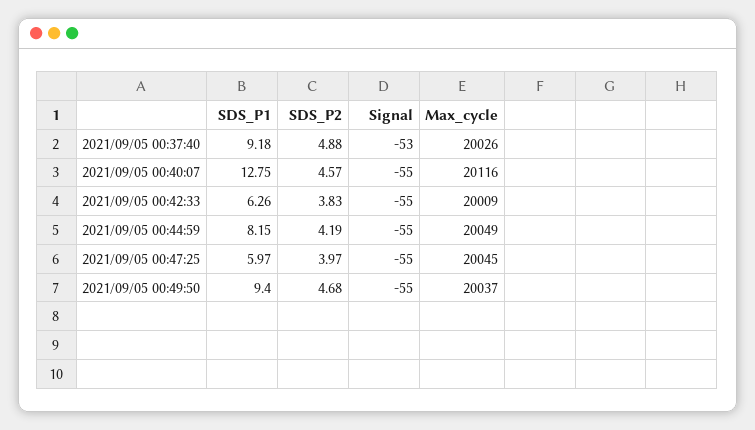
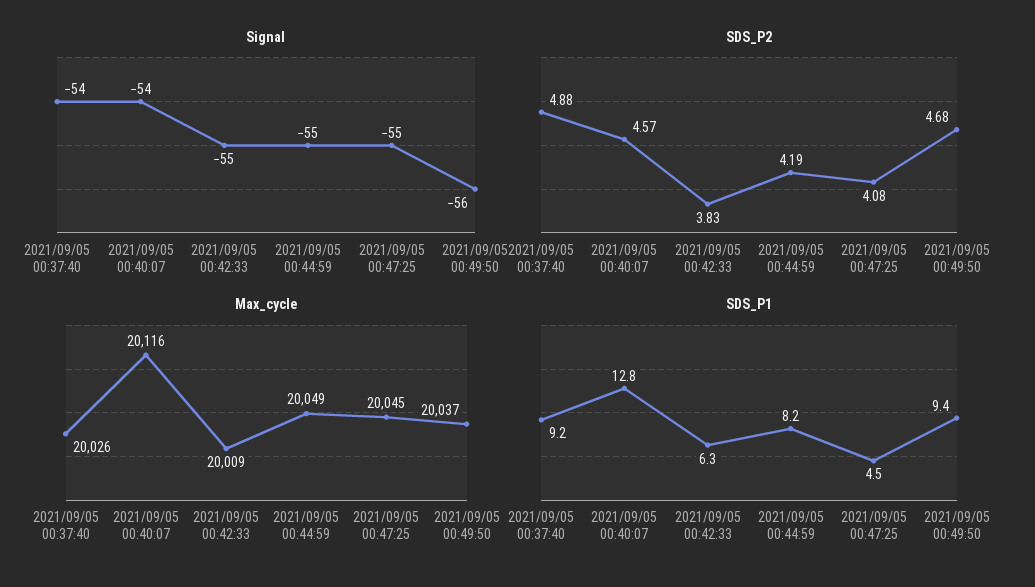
Signal, 2021/09/05 00:37:40: -53 -> -54
Signal, 2021/09/05 00:40:07: -55 -> -54
SDS_P1, 2021/09/05 00:47:25: 5.97 -> 4.5
SDS_P2, 2021/09/05 00:47:25: 3.97 -> 4.08
Signal, 2021/09/05 00:49:50: -55 -> -56

